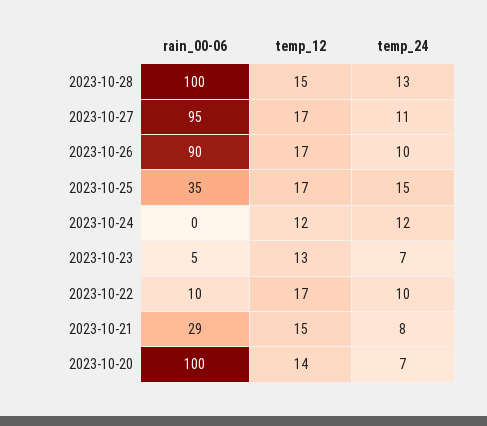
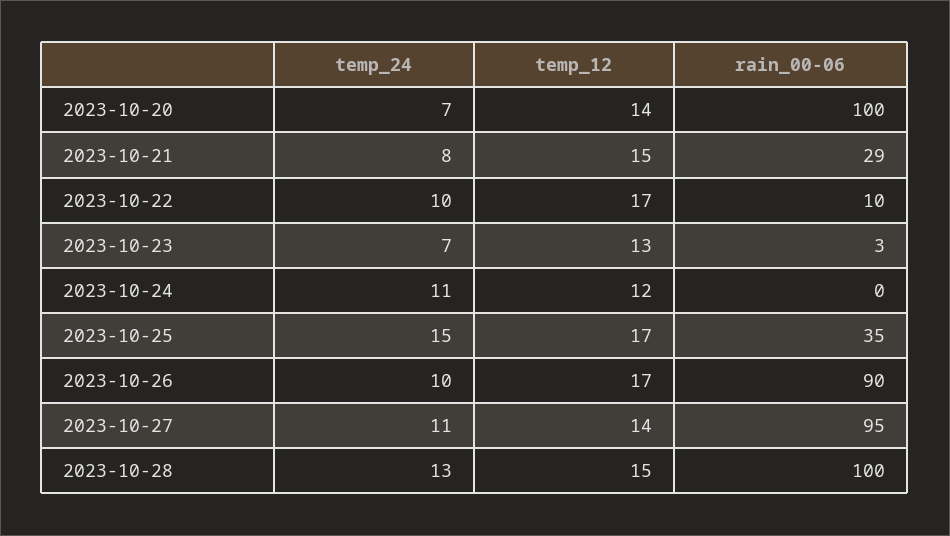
temp_12, 2023-10-27: 17 -> 14
temp_24, 2023-10-24: 12 -> 11
rain_00-06, 2023-10-23: 5 -> 3

